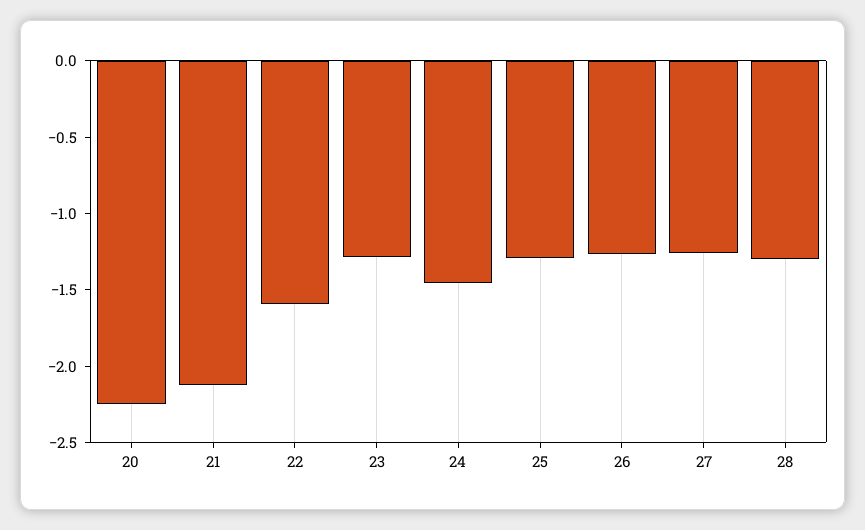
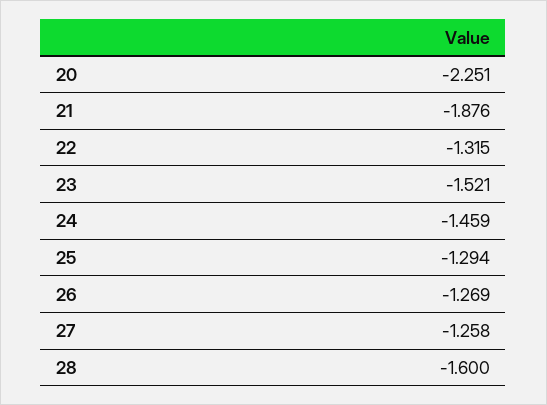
21: -2.1 -> -1.876
22: -1.6 -> -1.315
23: -1.3 -> -1.521
28: -1.3 -> -1.6

